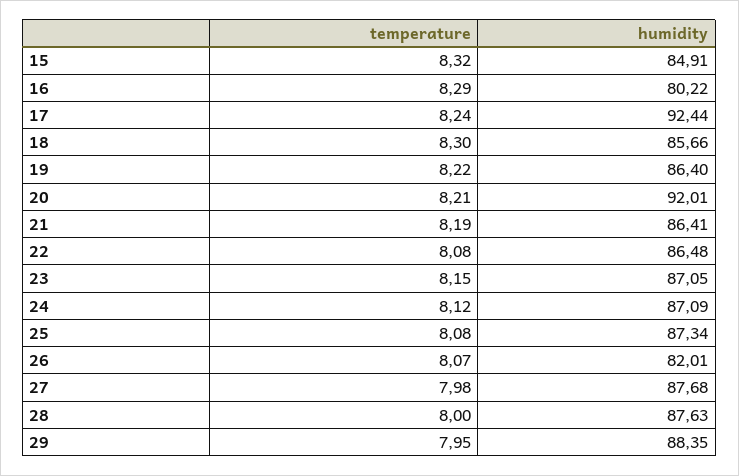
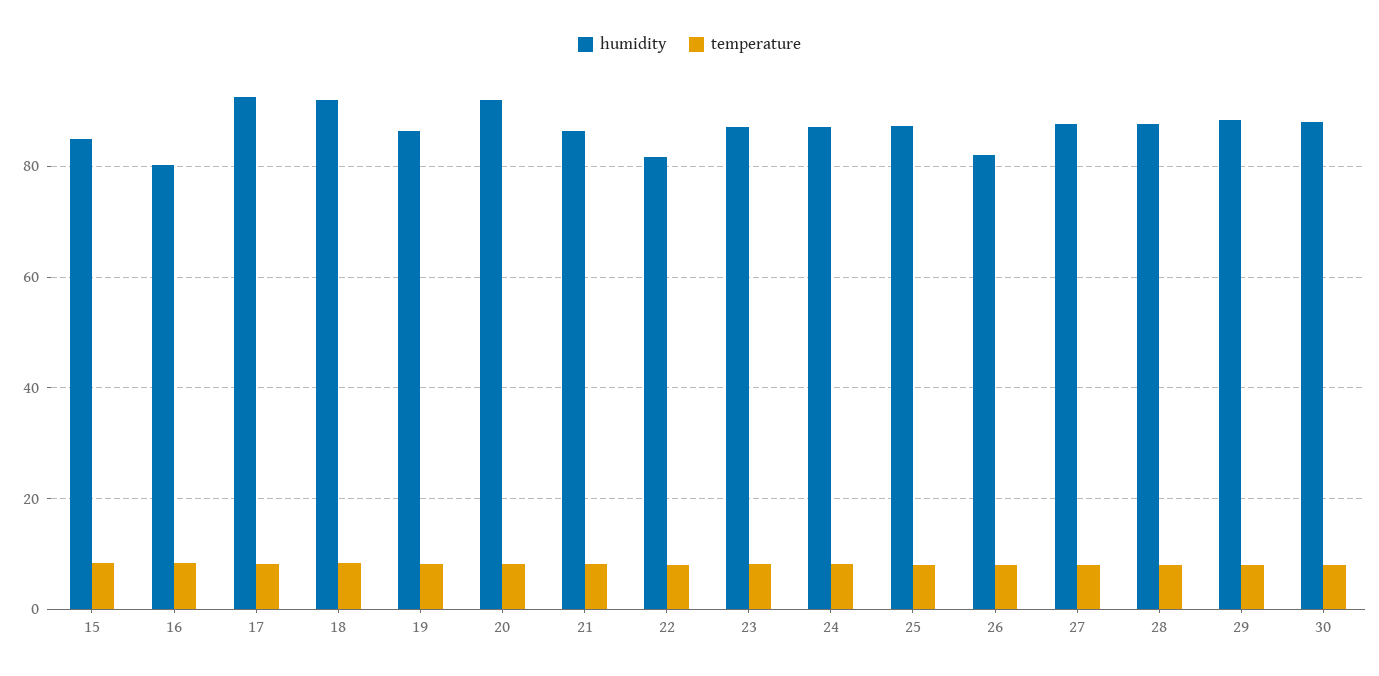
humidity, 18: 85.66 -> 92
humidity, 22: 86.48 -> 82
humidity, 30: none -> 88
temperature, 30: none -> 8

